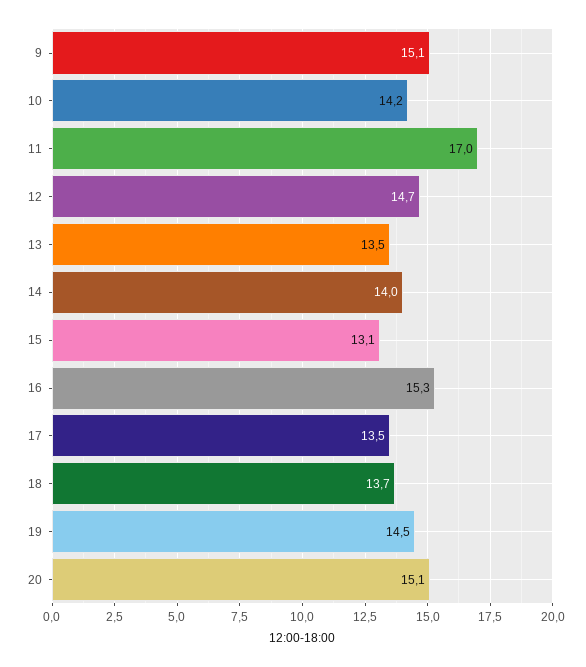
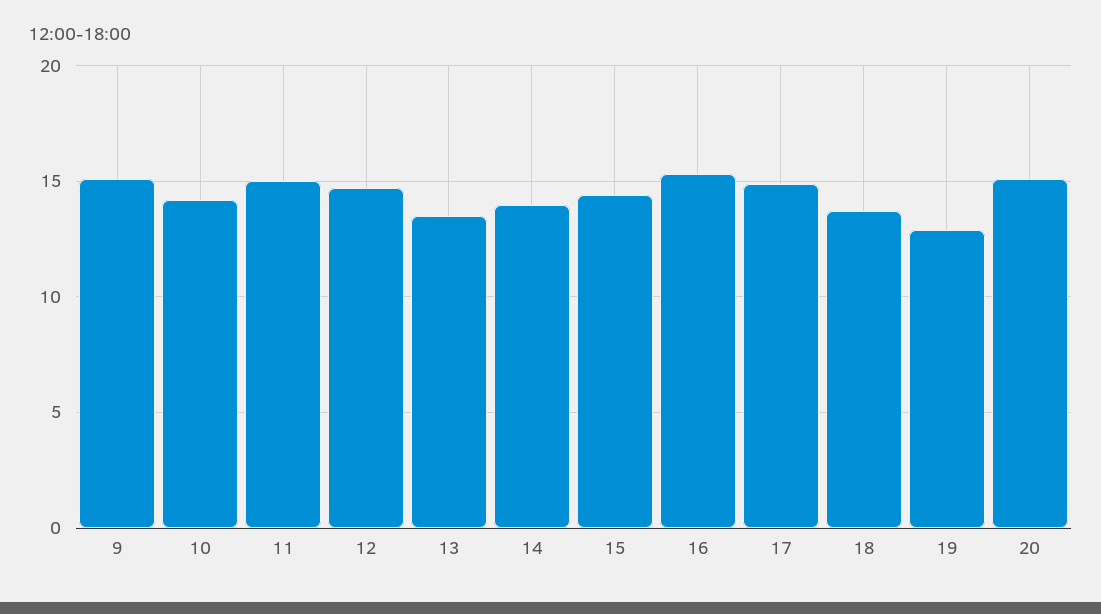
11: 17 -> 15
15: 13.1 -> 14.5
17: 13.5 -> 15
19: 14.5 -> 13

